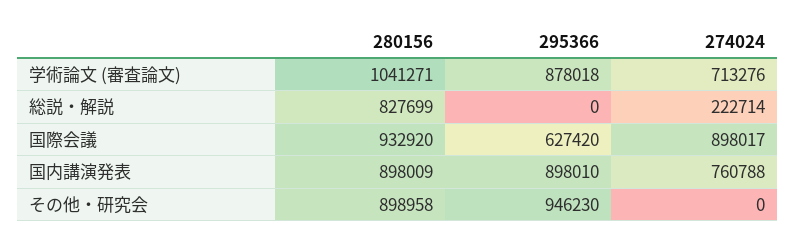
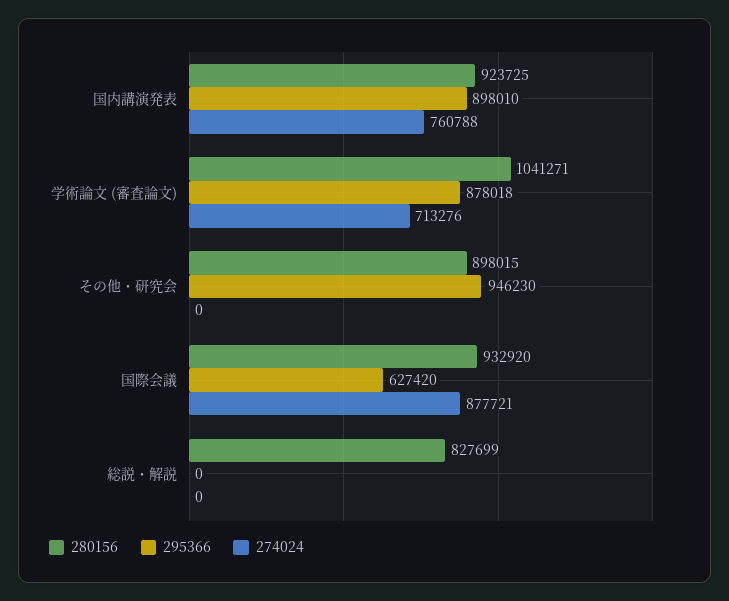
274024, 総説・解説: 222714 -> 0
274024, 国際会議: 898017 -> 877721
280156, 国内講演発表: 898009 -> 923725
280156, その他・研究会: 898958 -> 898015

